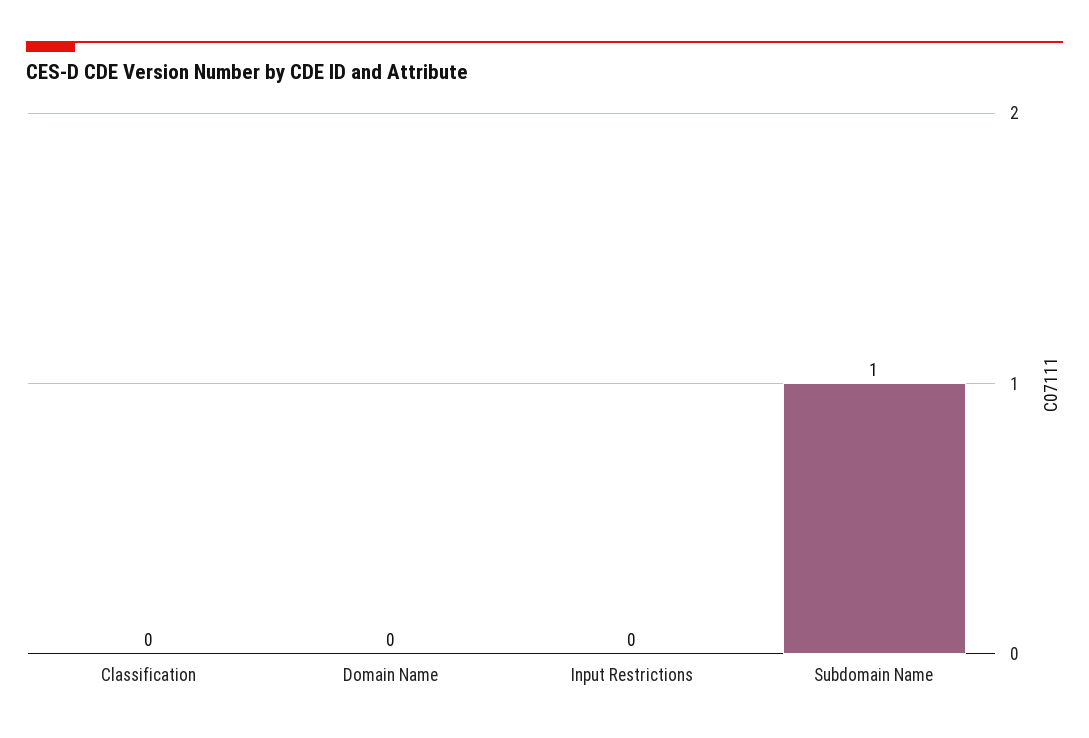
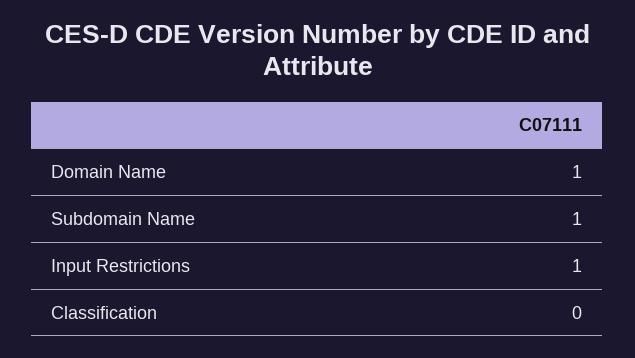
Domain Name: 0 -> 1
Input Restrictions: 0 -> 1

